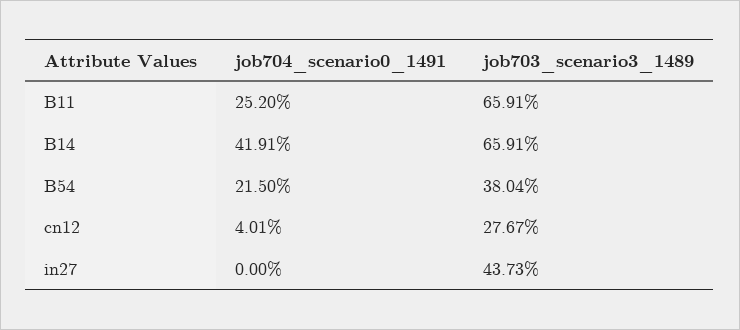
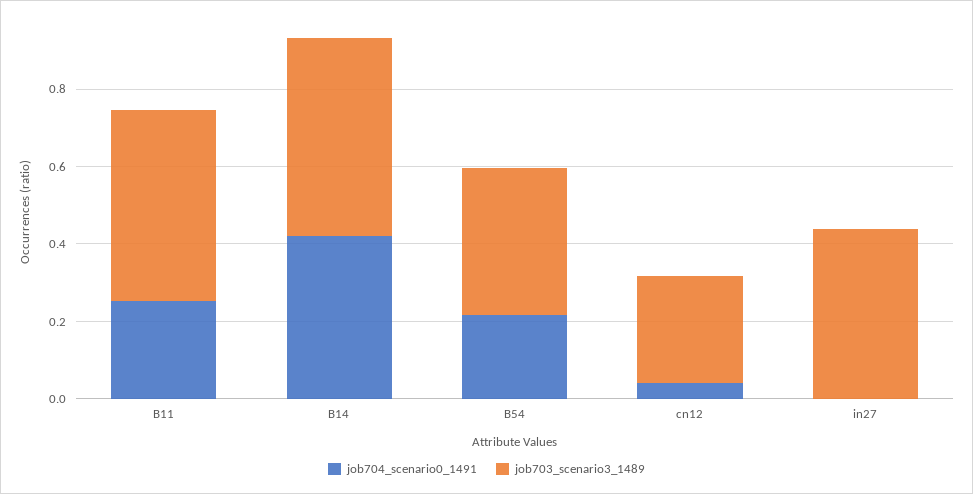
job703_scenario3_1489, B11: 0.6591 -> 0.5
job703_scenario3_1489, B14: 0.6591 -> 0.5

